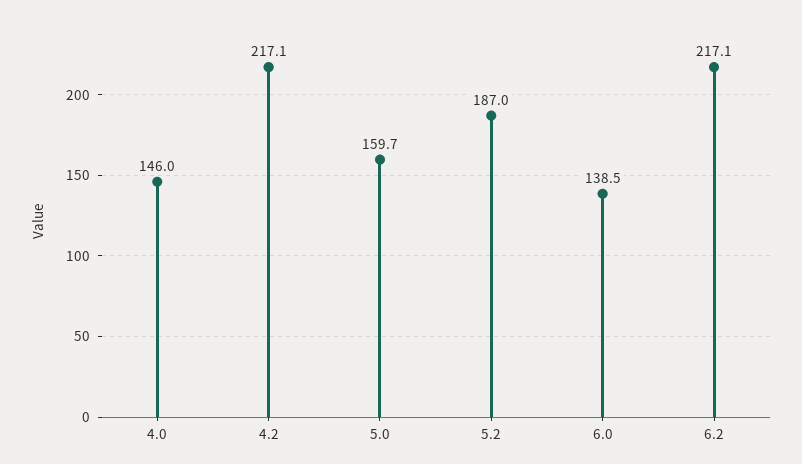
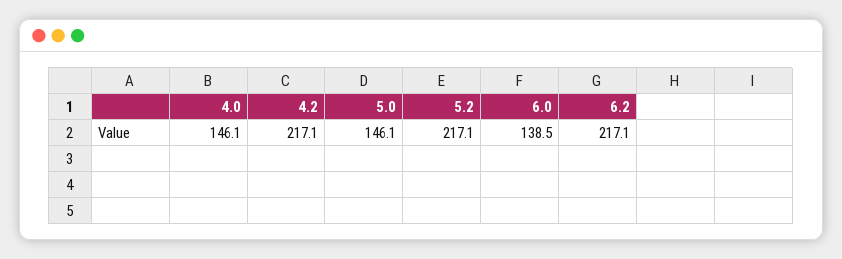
4.0: 146 -> 146.1
5.0: 159.7 -> 146.1
5.2: 187 -> 217.1

